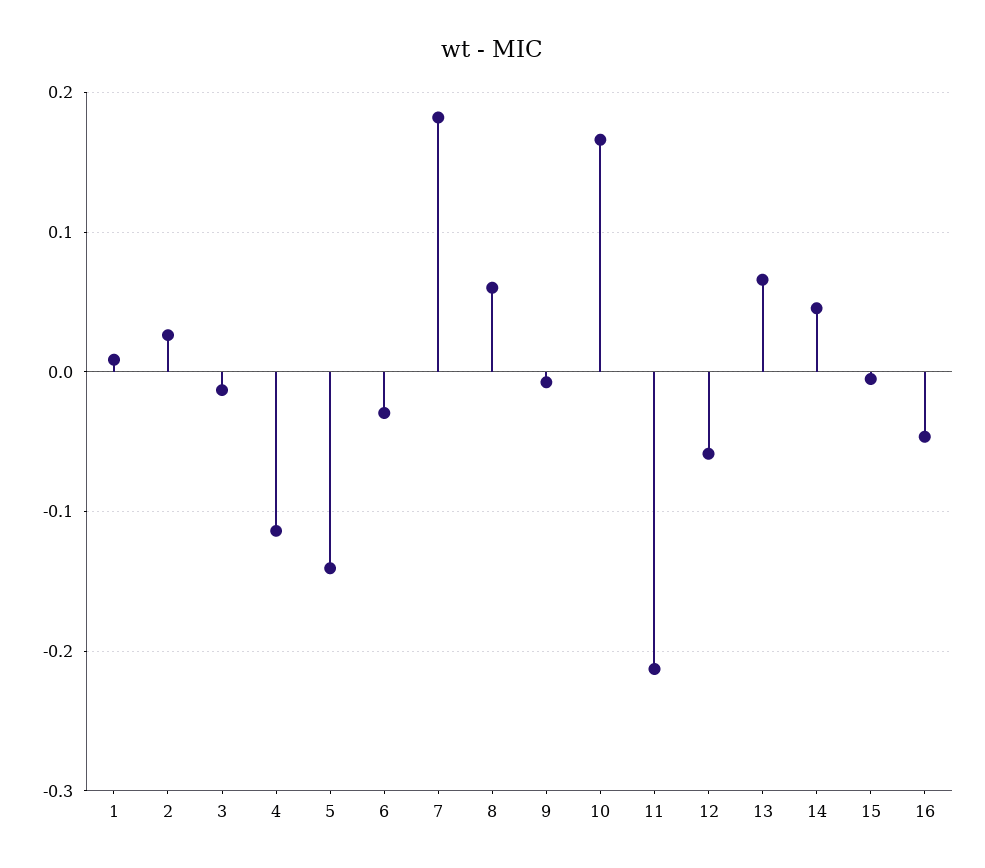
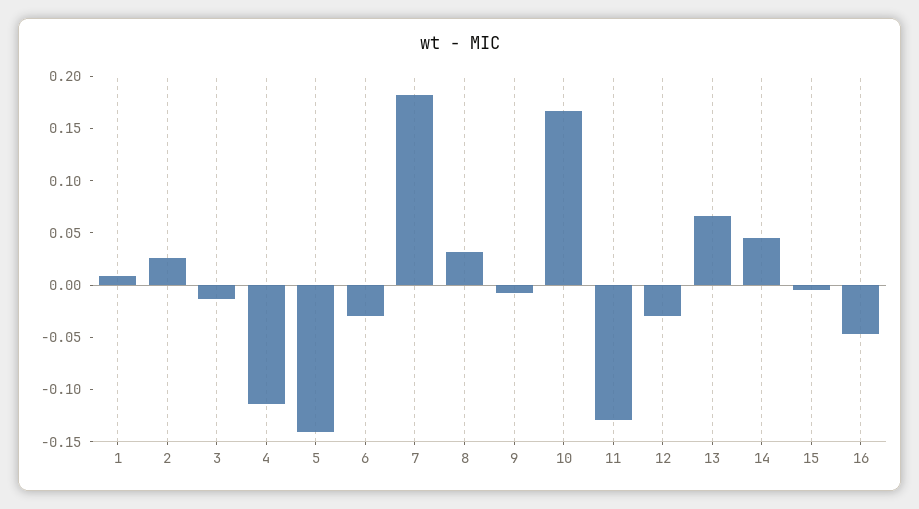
8: 0.06 -> 0.03
11: -0.21 -> -0.13
12: -0.06 -> -0.03

